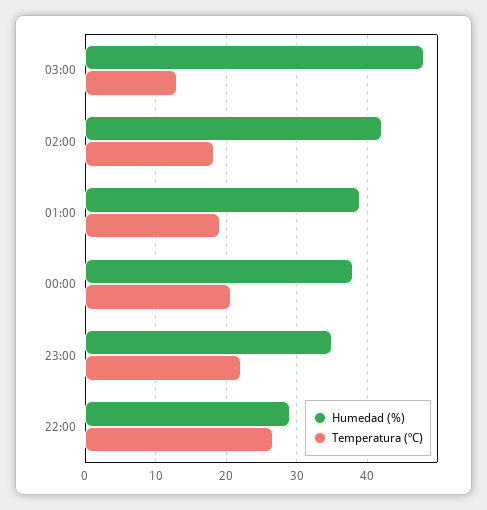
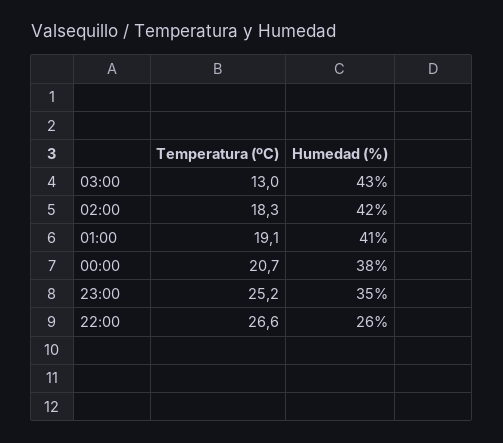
Humedad (%), 03:00: 48 -> 43
Humedad (%), 01:00: 39 -> 41
Temperatura (ºC), 23:00: 22 -> 25.2
Humedad (%), 22:00: 29 -> 26

